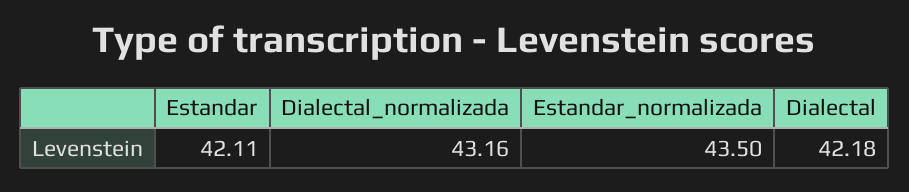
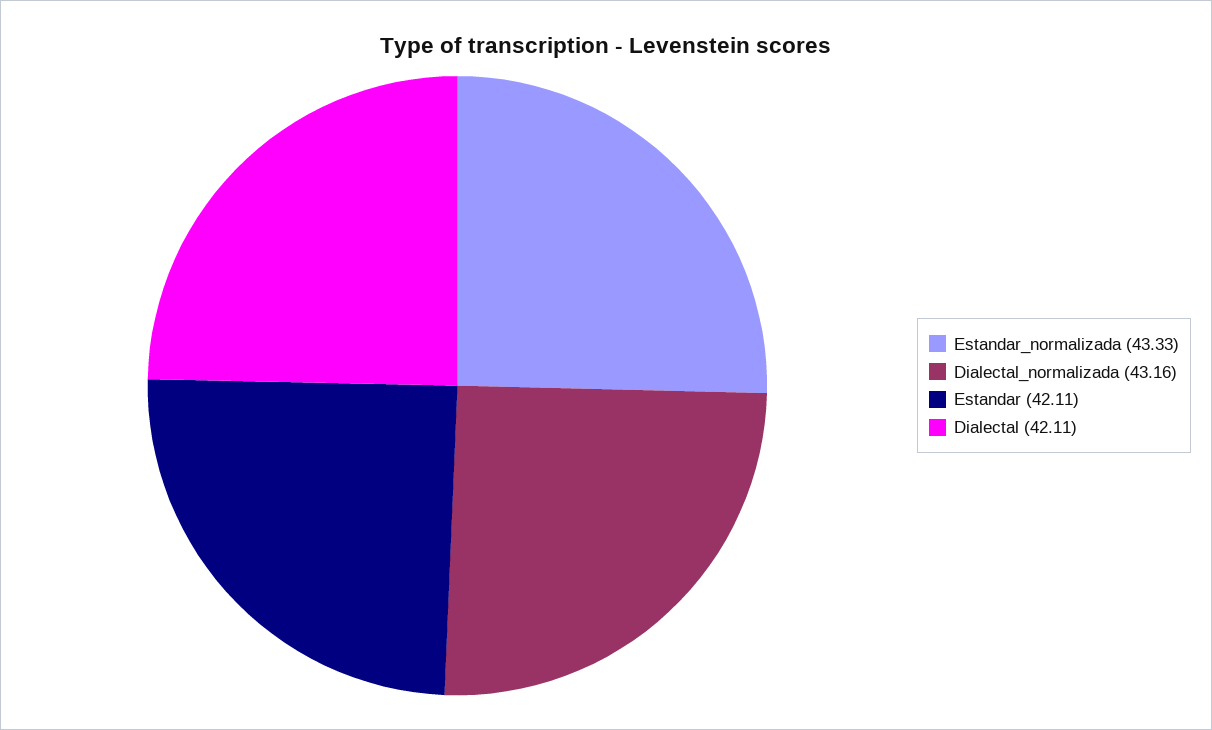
Estandar_normalizada: 43.5 -> 43.33
Dialectal: 42.18 -> 42.11

